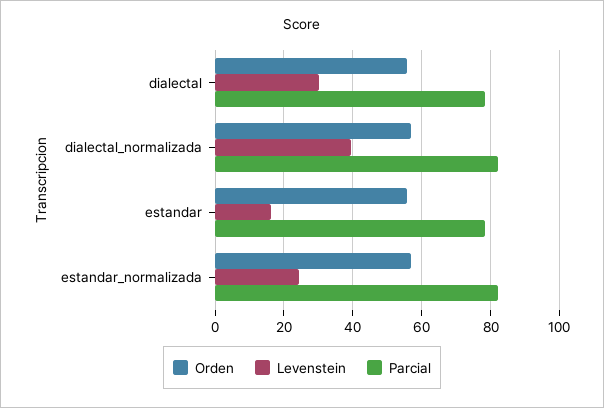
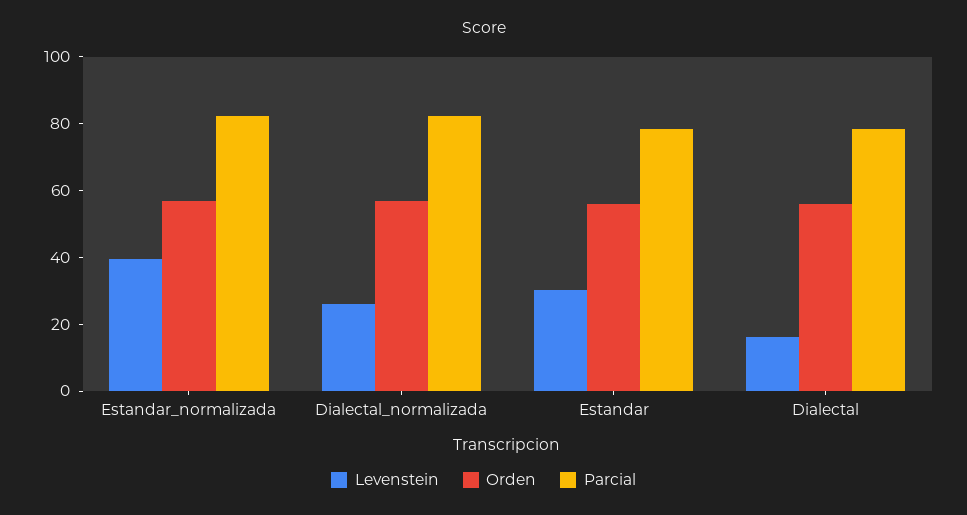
Levenstein, dialectal: 30 -> 15
Levenstein, dialectal_normalizada: 40 -> 25
Levenstein, estandar: 16 -> 30
Levenstein, estandar_normalizada: 24 -> 40

